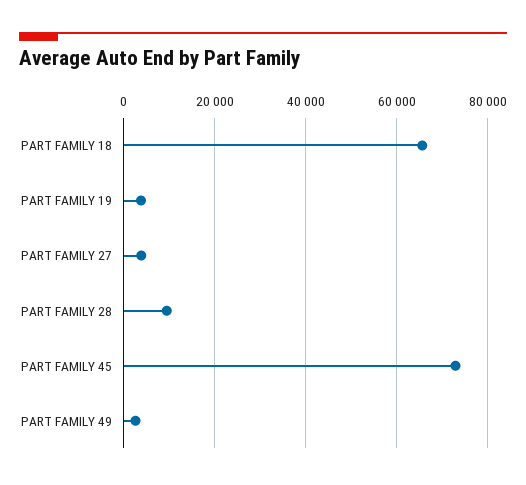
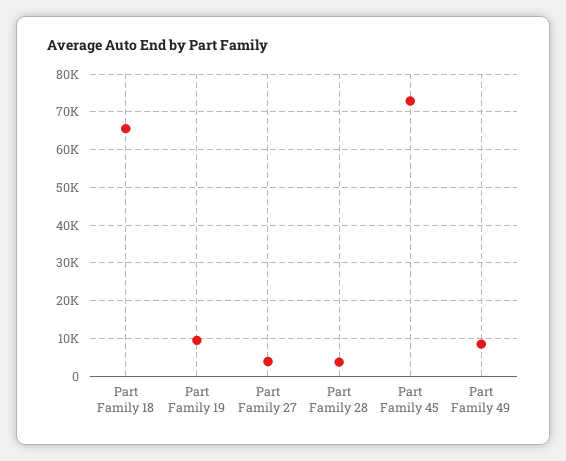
PART FAMILY 19: 4000 -> 10000
PART FAMILY 28: 10000 -> 4000
PART FAMILY 49: 2000 -> 8000

